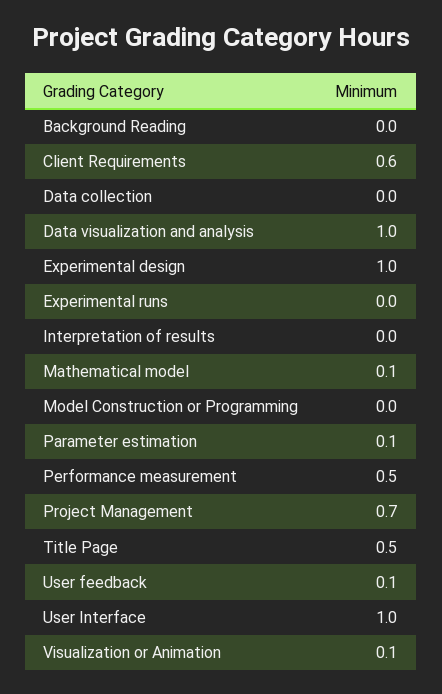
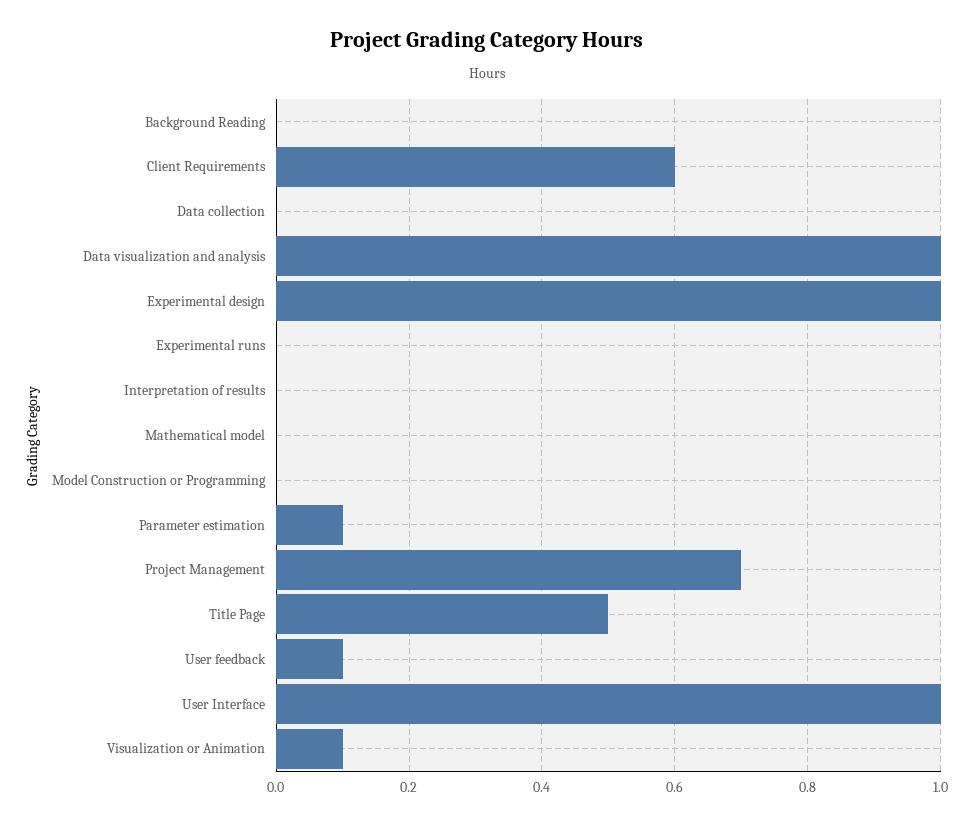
Mathematical model: 0.1 -> 0
Performance measurement: 0.5 -> none

